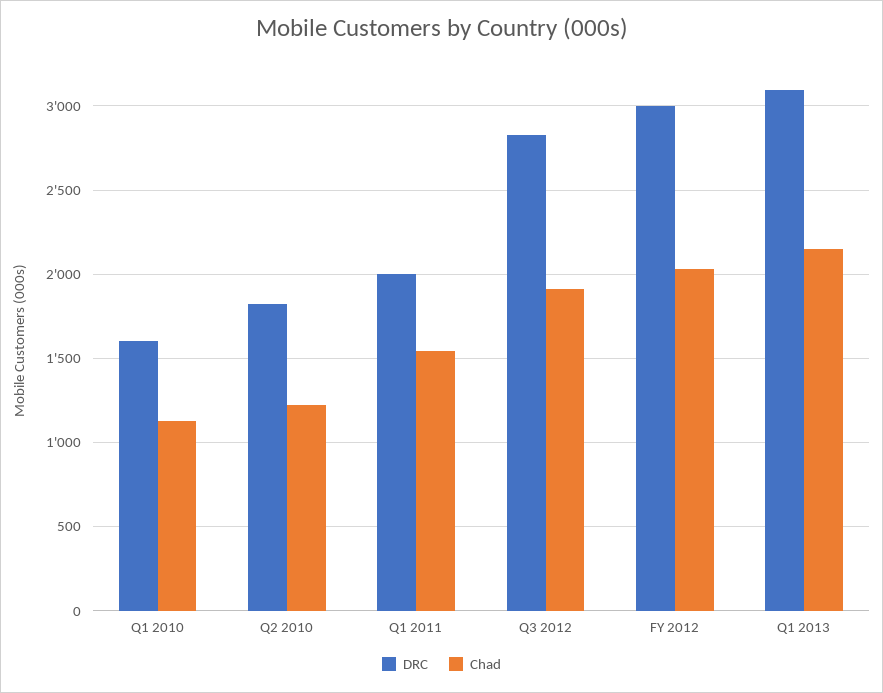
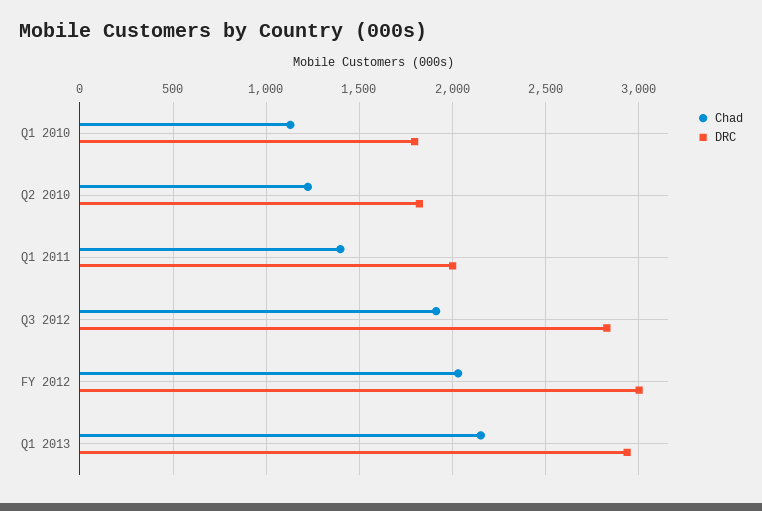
DRC, Q1 2010: 1600 -> 1800
Chad, Q1 2011: 1550 -> 1400
DRC, Q1 2013: 3100 -> 2950

